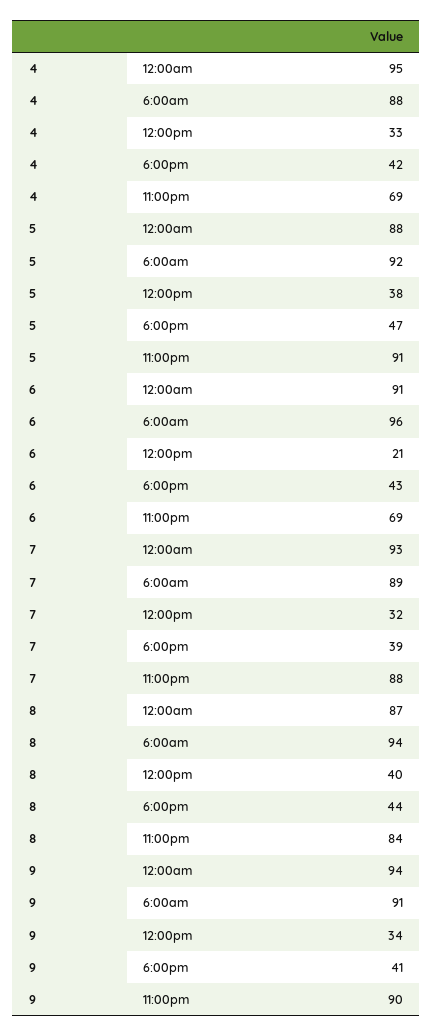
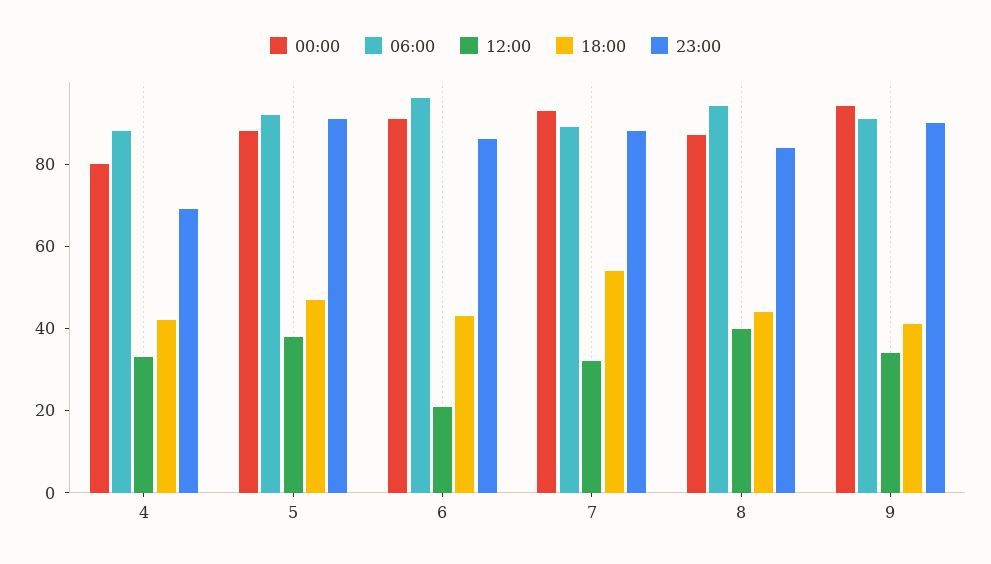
12:00am, 4: 95 -> 80
11:00pm, 6: 69 -> 85
6:00pm, 7: 39 -> 55

